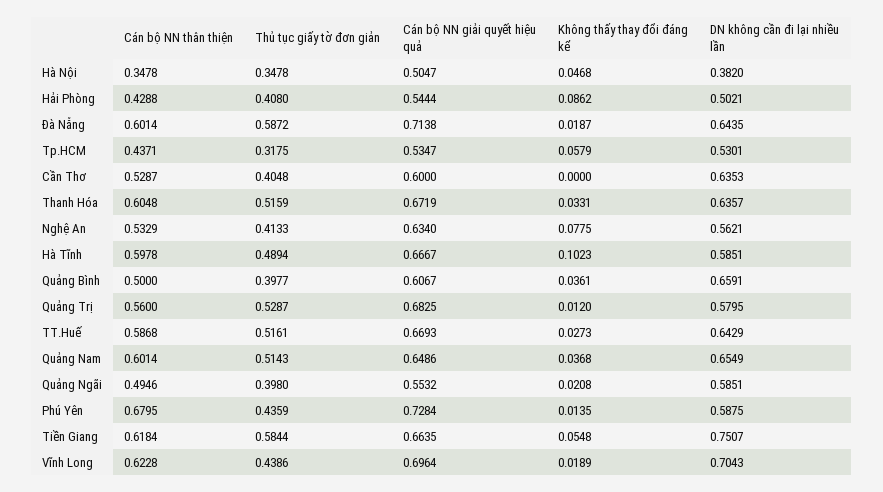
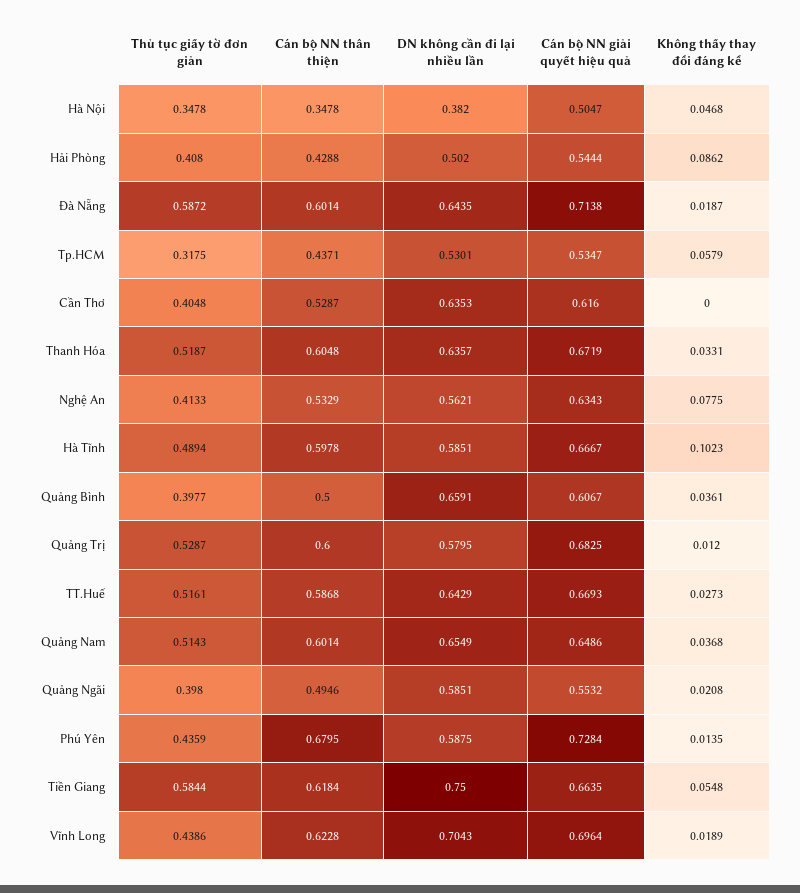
DN không cần đi lại nhiều lần, Hải Phòng: 0.5021 -> 0.502
Cán bộ NN giải quyết hiệu quả, Cần Thơ: 0.6 -> 0.616
Thủ tục giấy tờ đơn giản, Thanh Hóa: 0.5159 -> 0.5187
Cán bộ NN giải quyết hiệu quả, Nghệ An: 0.634 -> 0.6343
Cán bộ NN thân thiện, Quảng Trị: 0.56 -> 0.6
DN không cần đi lại nhiều lần, Tiền Giang: 0.7507 -> 0.75

